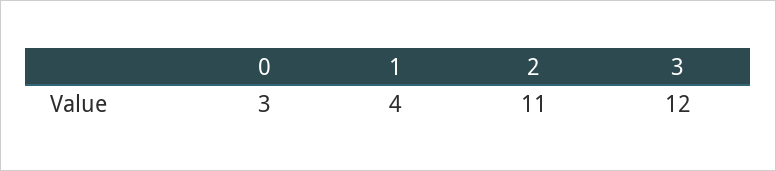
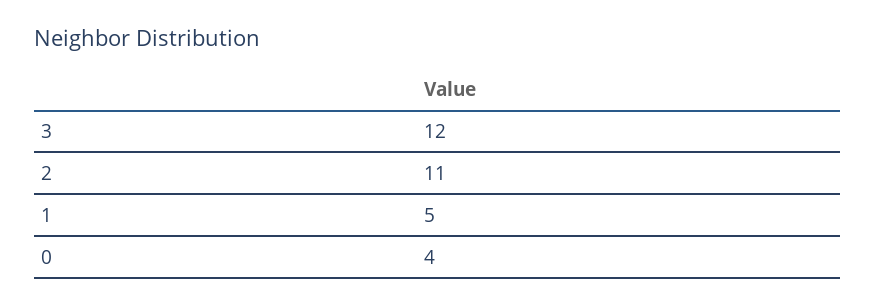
0: 3 -> 4
1: 4 -> 5

